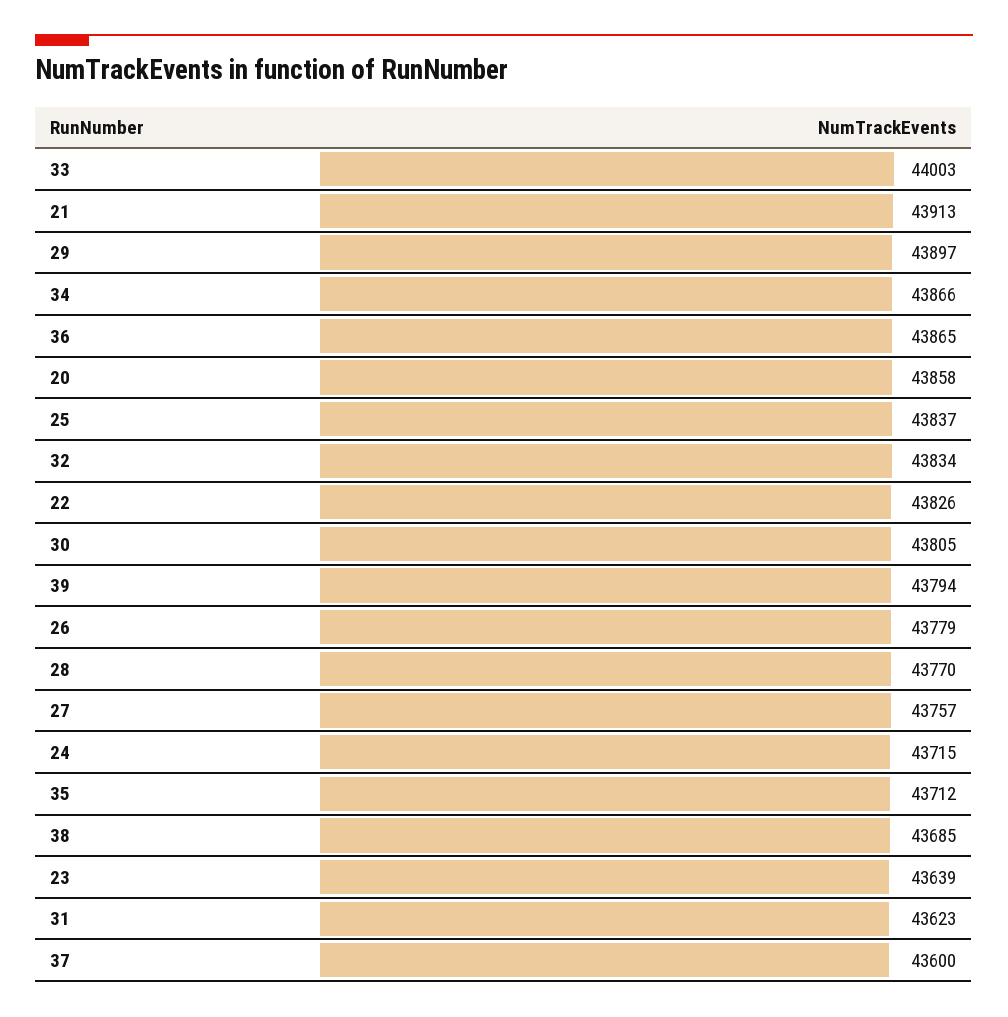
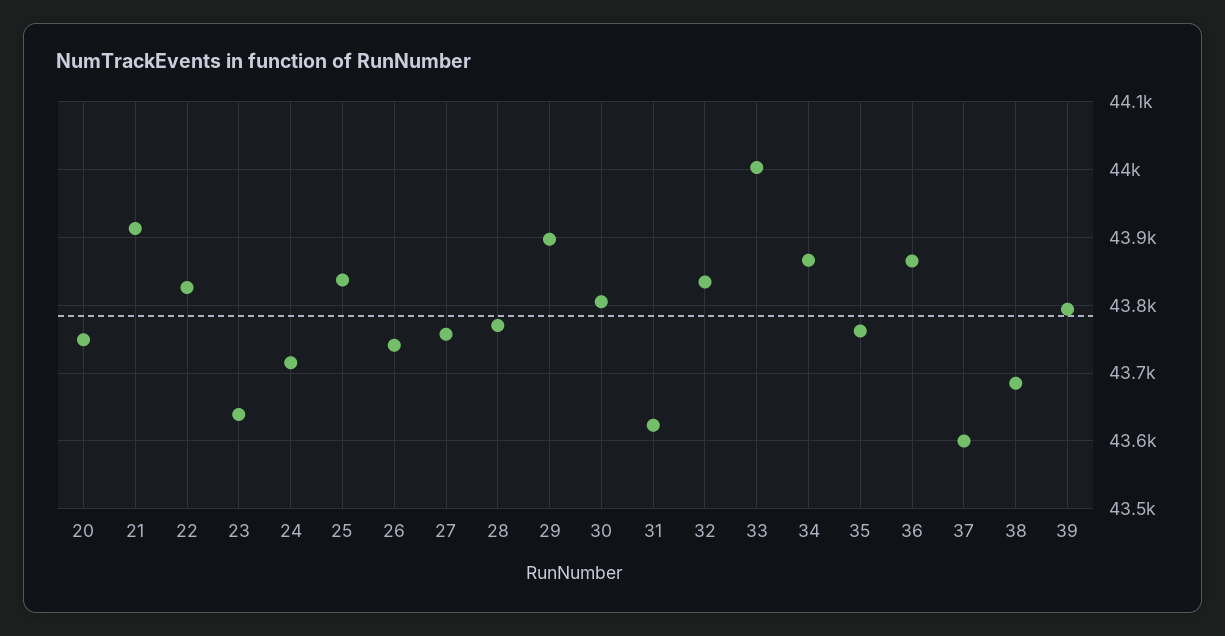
20: 43858 -> 43750
26: 43779 -> 43740
35: 43712 -> 43760

